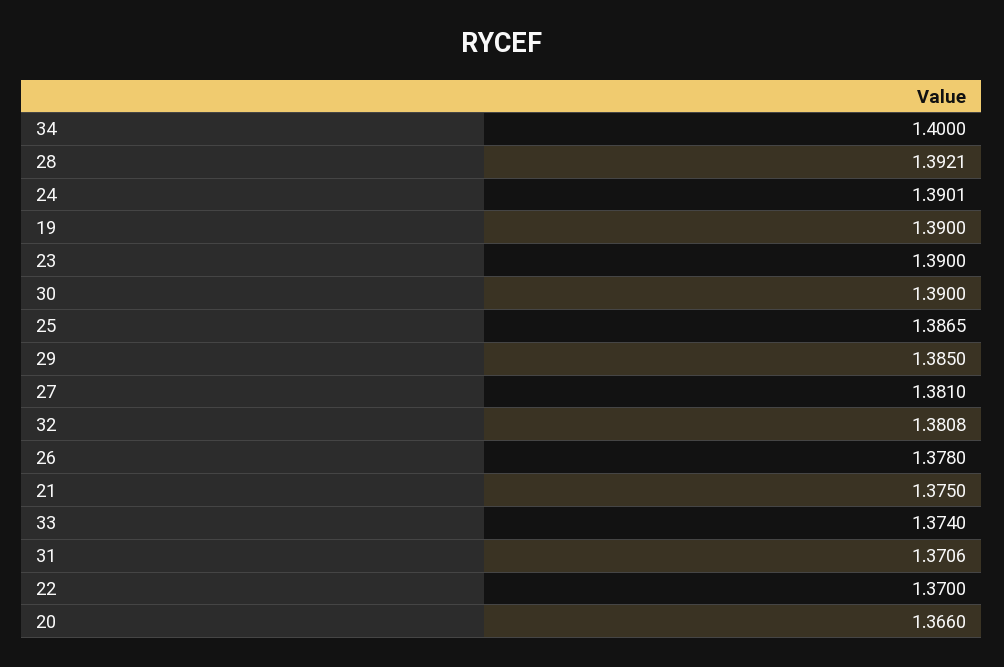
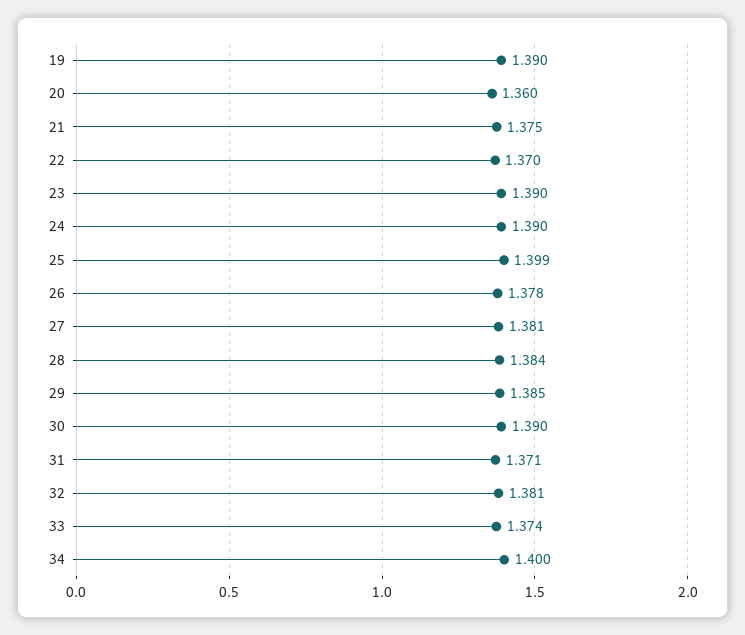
28: 1.3921 -> 1.384
25: 1.3865 -> 1.399
20: 1.366 -> 1.36

